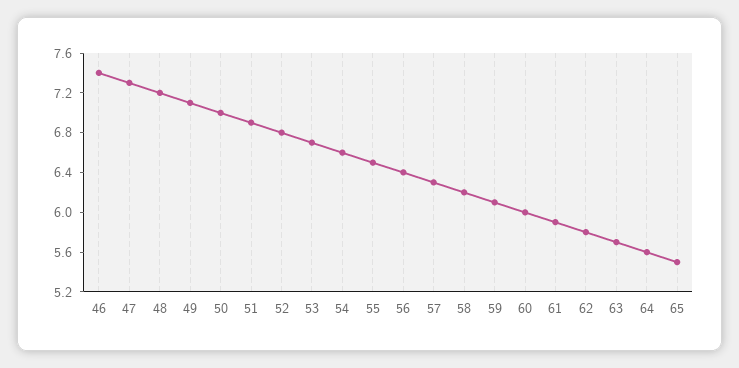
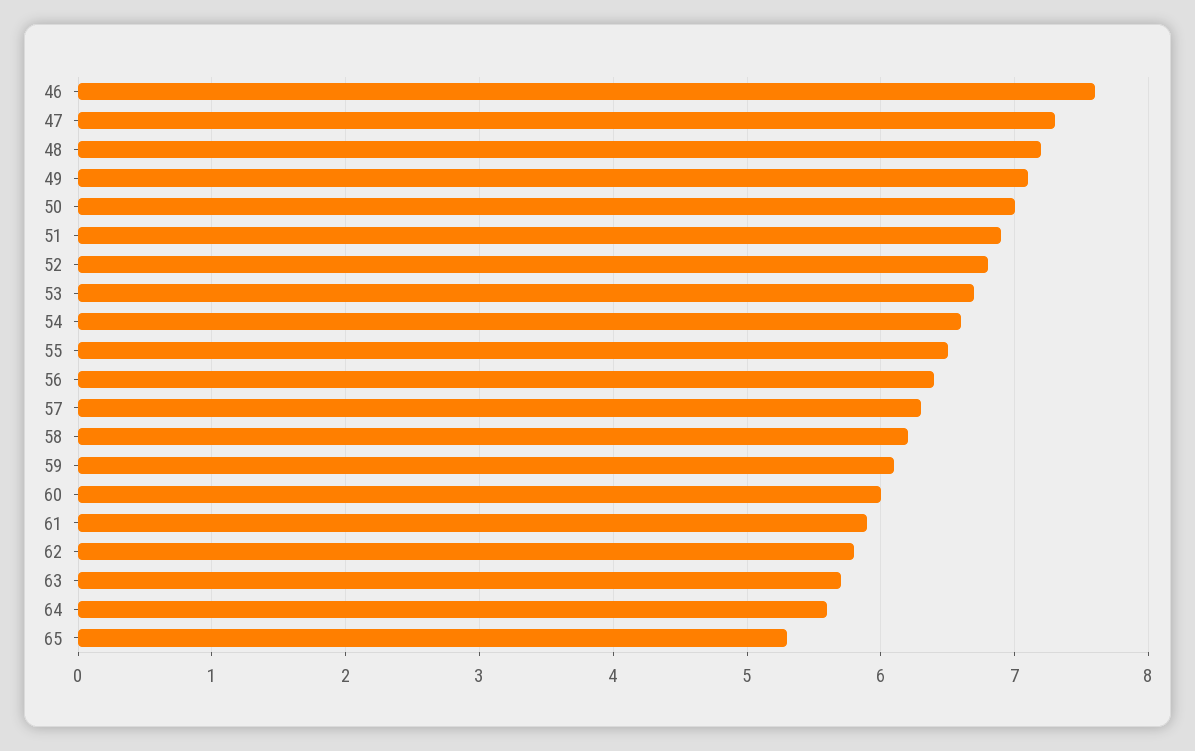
46: 7.4 -> 7.6
65: 5.5 -> 5.3

